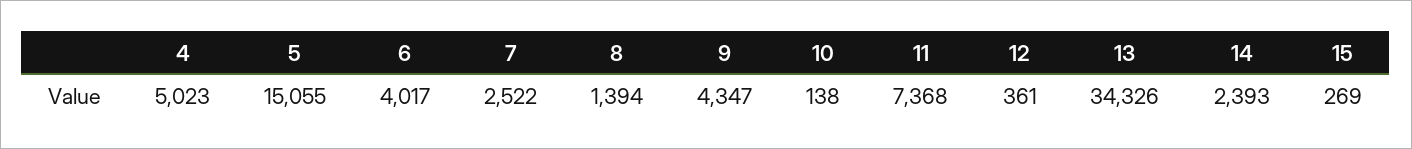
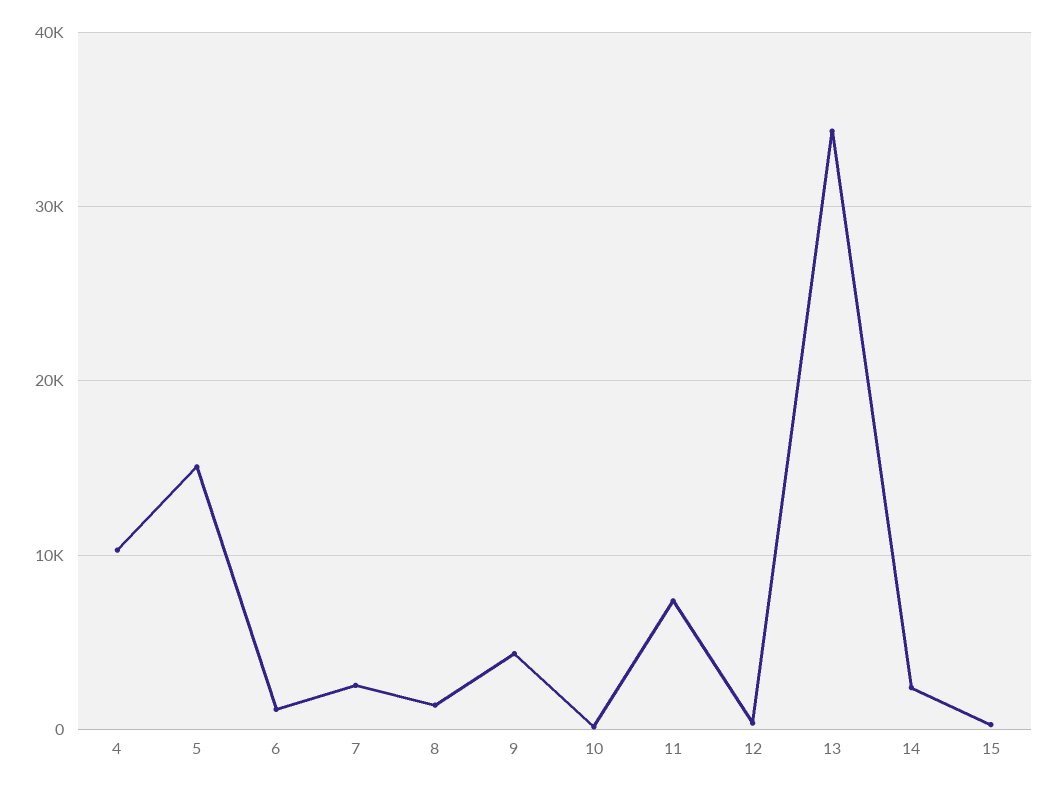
4: 5023 -> 10000
6: 4017 -> 1000

